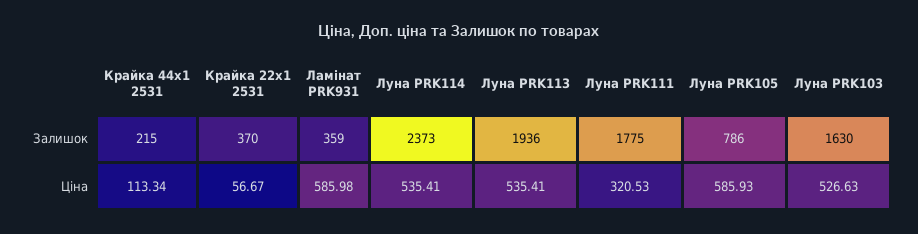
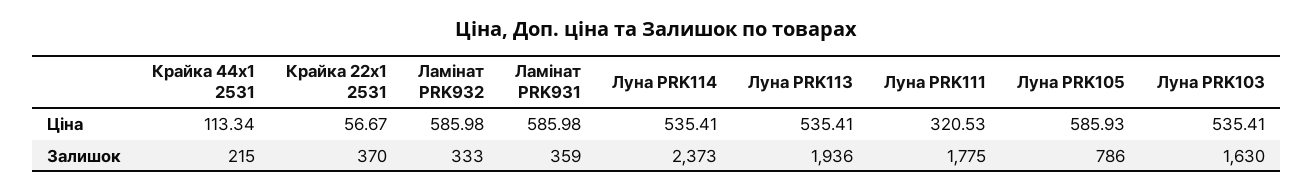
Луна PRK103, Ціна: 526.63 -> 535.41
Ламінат PRK932, Ціна: none -> 585.98
Ламінат PRK932, Залишок: none -> 333

